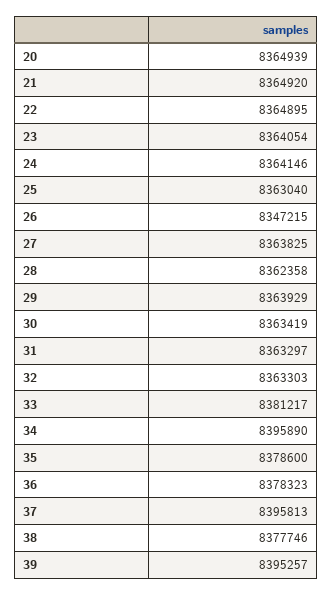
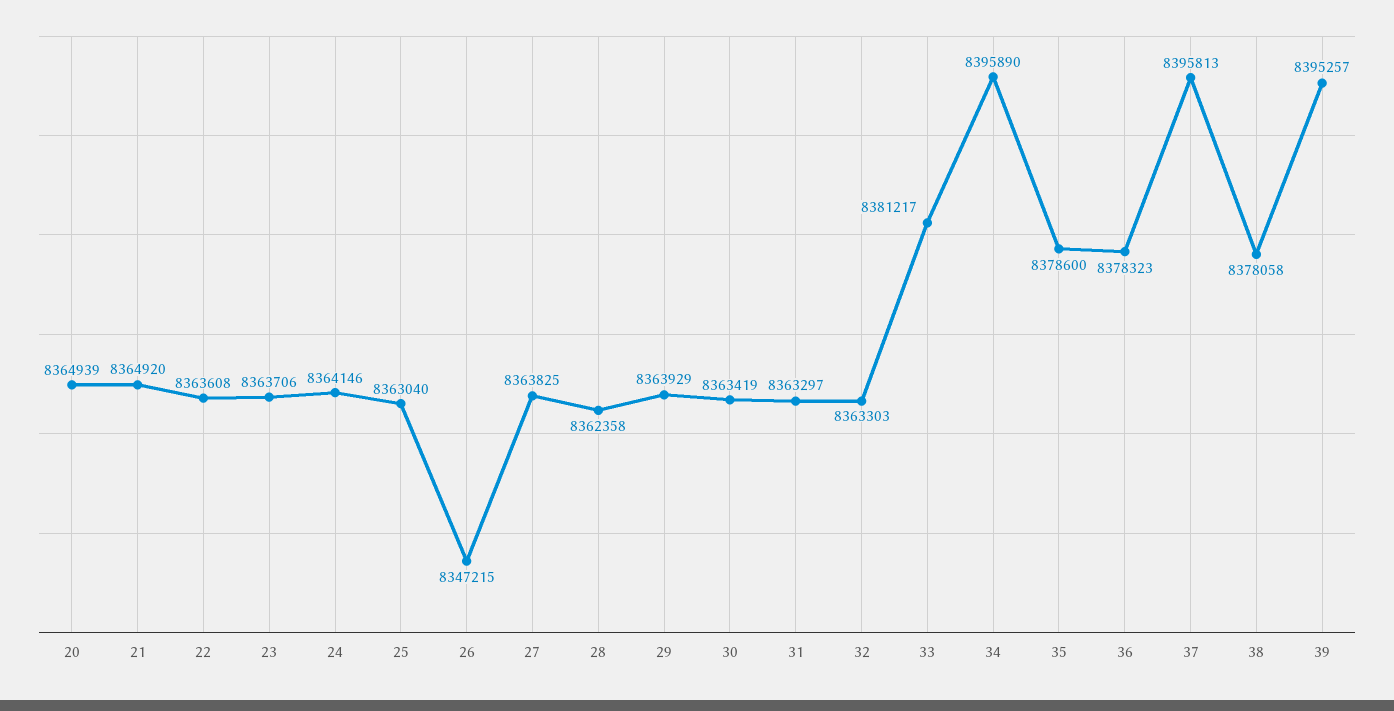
22: 8364895 -> 8363608
23: 8364054 -> 8363706
38: 8377746 -> 8378058

